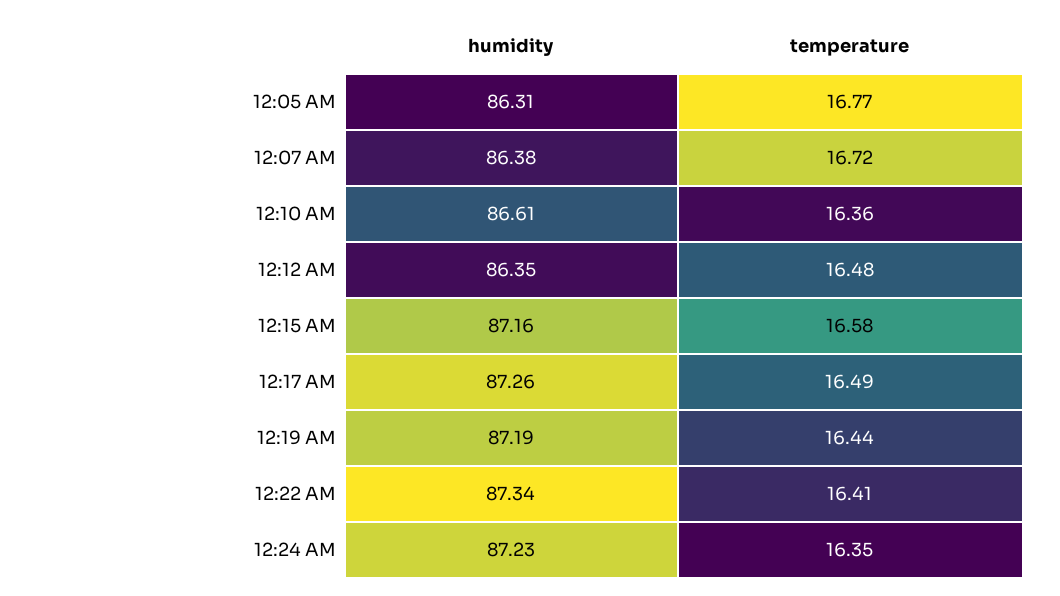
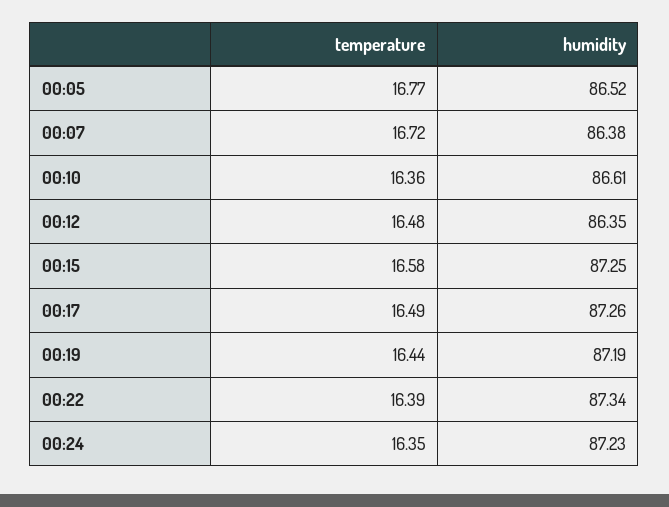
humidity, 12:05 AM: 86.31 -> 86.52
humidity, 12:15 AM: 87.16 -> 87.25
temperature, 12:22 AM: 16.41 -> 16.39

